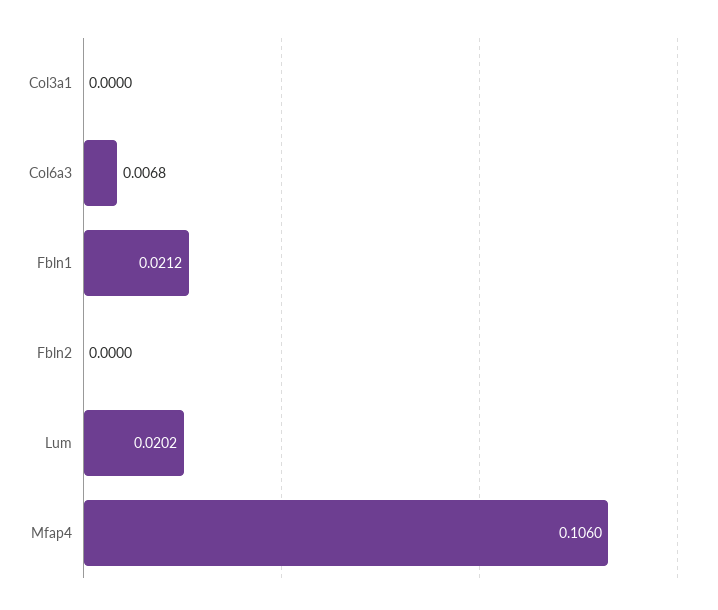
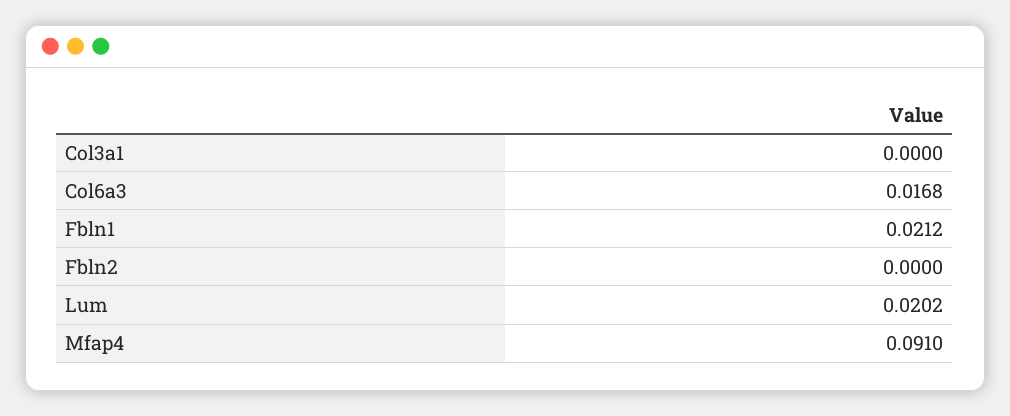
Col6a3: 0.0068 -> 0.0168
Mfap4: 0.106 -> 0.091

